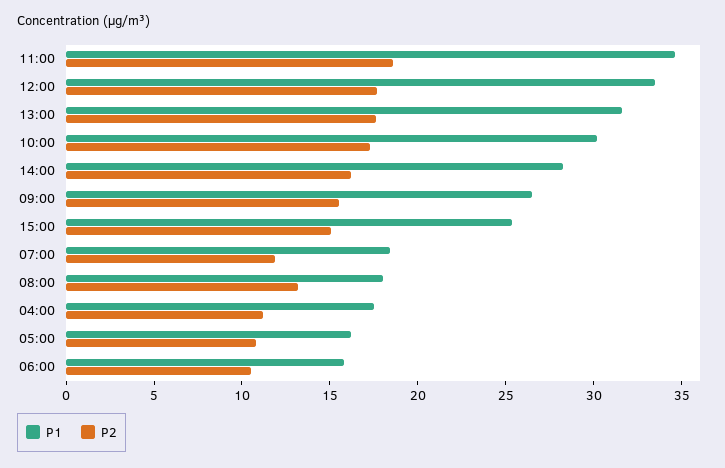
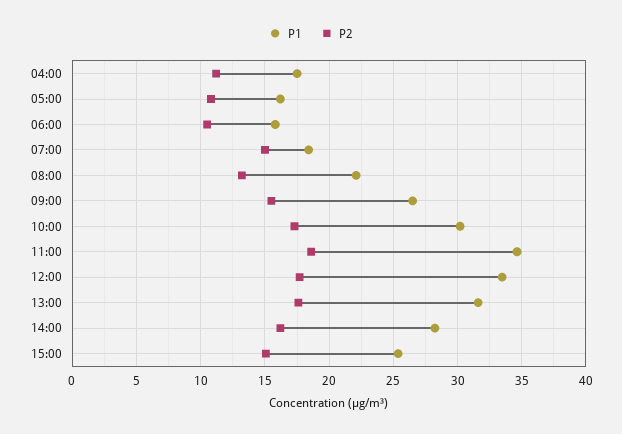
P2, 07:00: 12 -> 15
P1, 08:00: 18 -> 22

